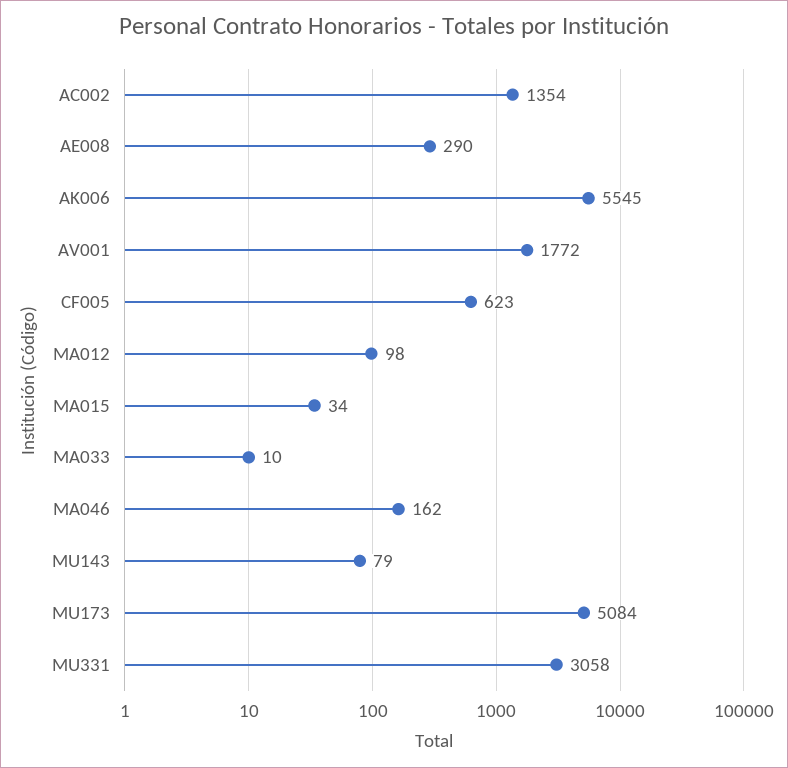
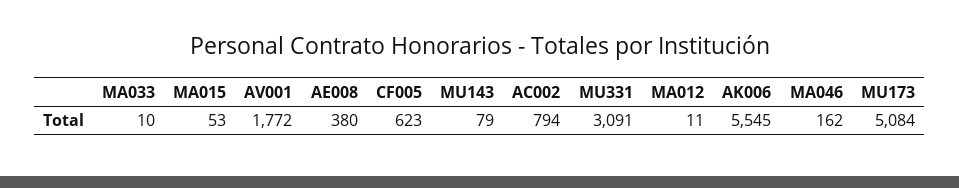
AC002: 1354 -> 794
AE008: 290 -> 380
MA012: 98 -> 11
MA015: 34 -> 53
MU331: 3058 -> 3091

